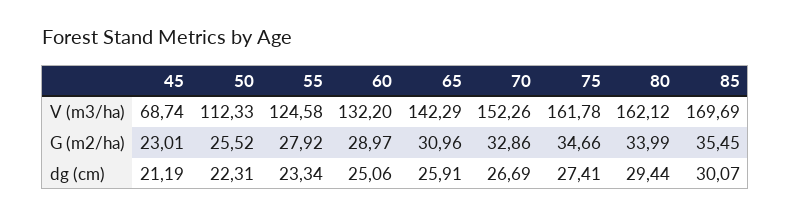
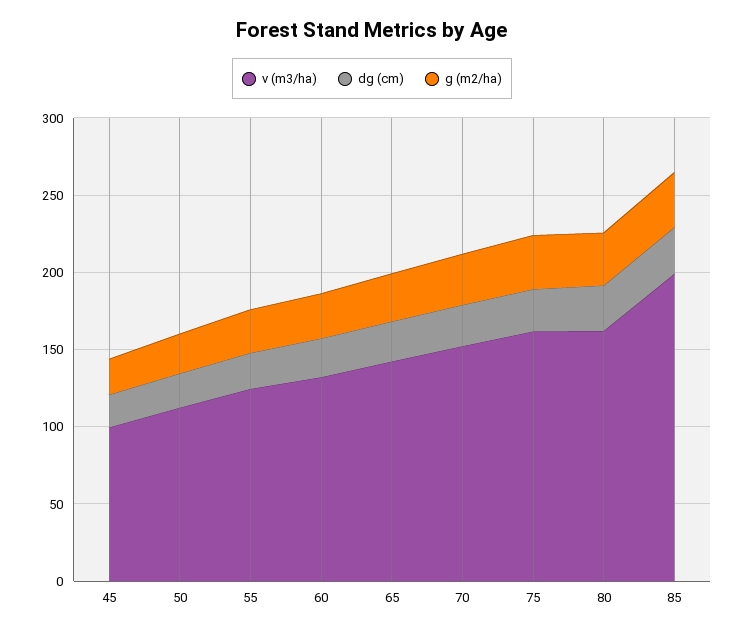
V (m3/ha), 45: 68.74 -> 100
V (m3/ha), 85: 169.69 -> 200

